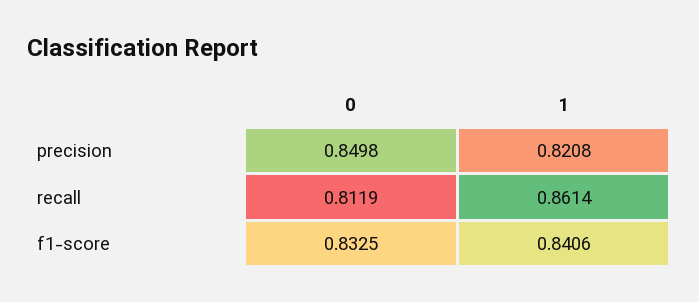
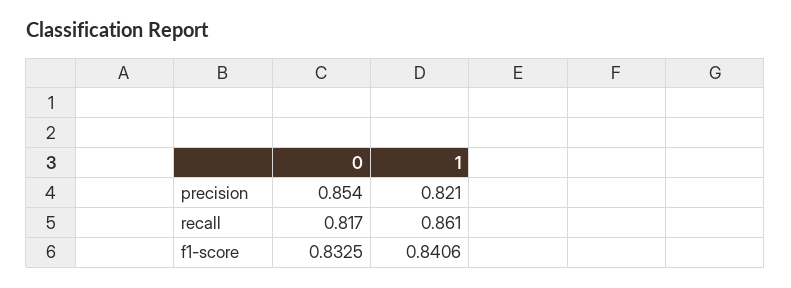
0, precision: 0.8498 -> 0.854
0, recall: 0.8119 -> 0.817

